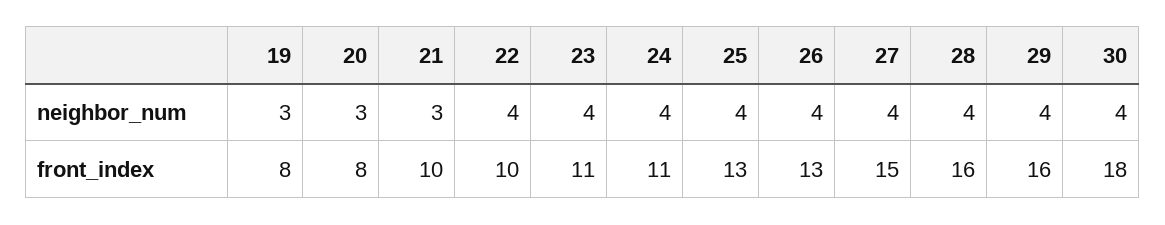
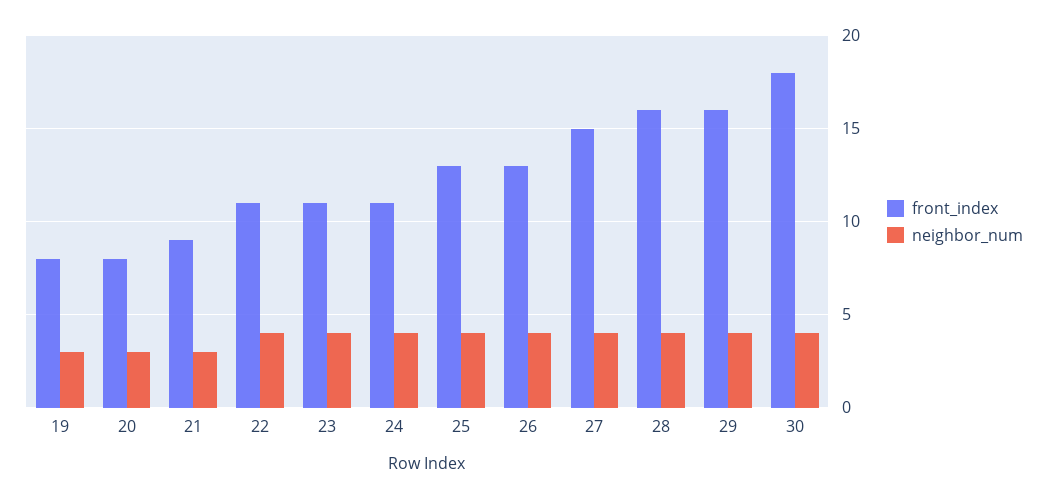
front_index, 21: 10 -> 9
front_index, 22: 10 -> 11

